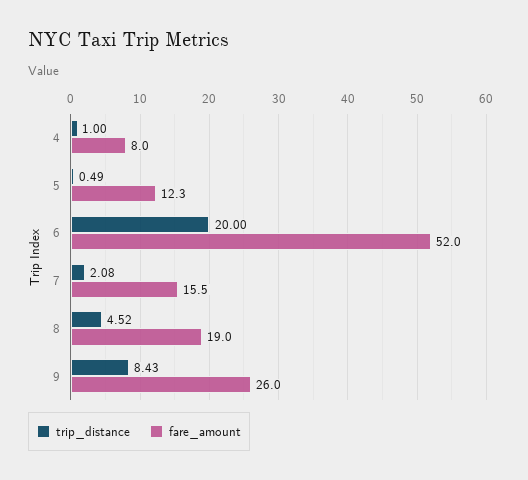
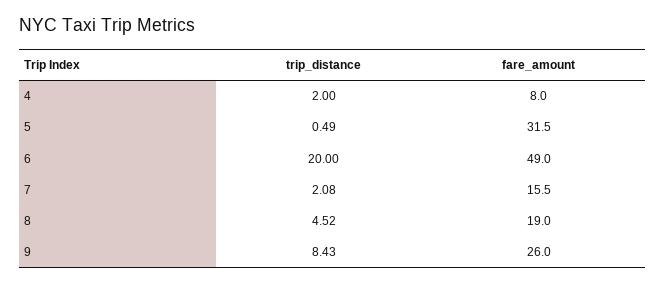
trip_distance, 4: 1 -> 2
fare_amount, 5: 12.3 -> 31.5
fare_amount, 6: 52 -> 49

